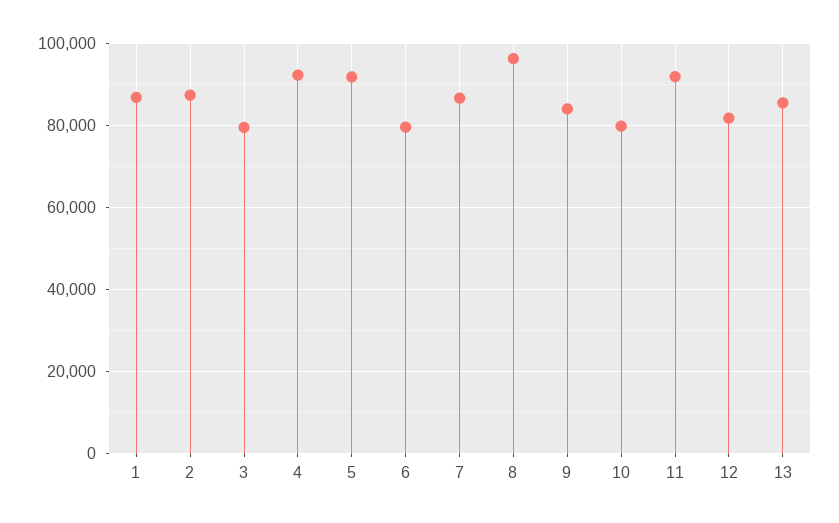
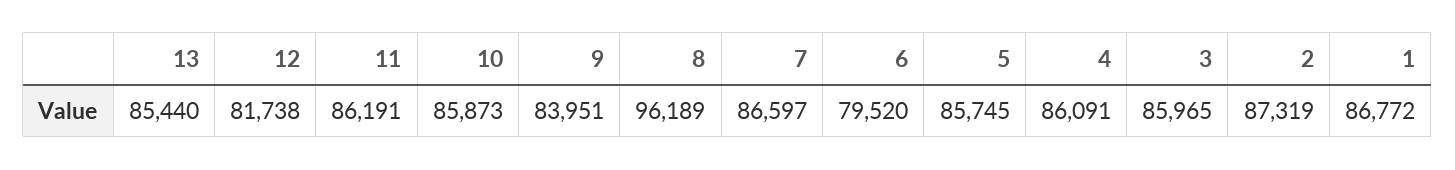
3: 80000 -> 85965
4: 92000 -> 86091
5: 92000 -> 85745
10: 80000 -> 85873
11: 92000 -> 86191

